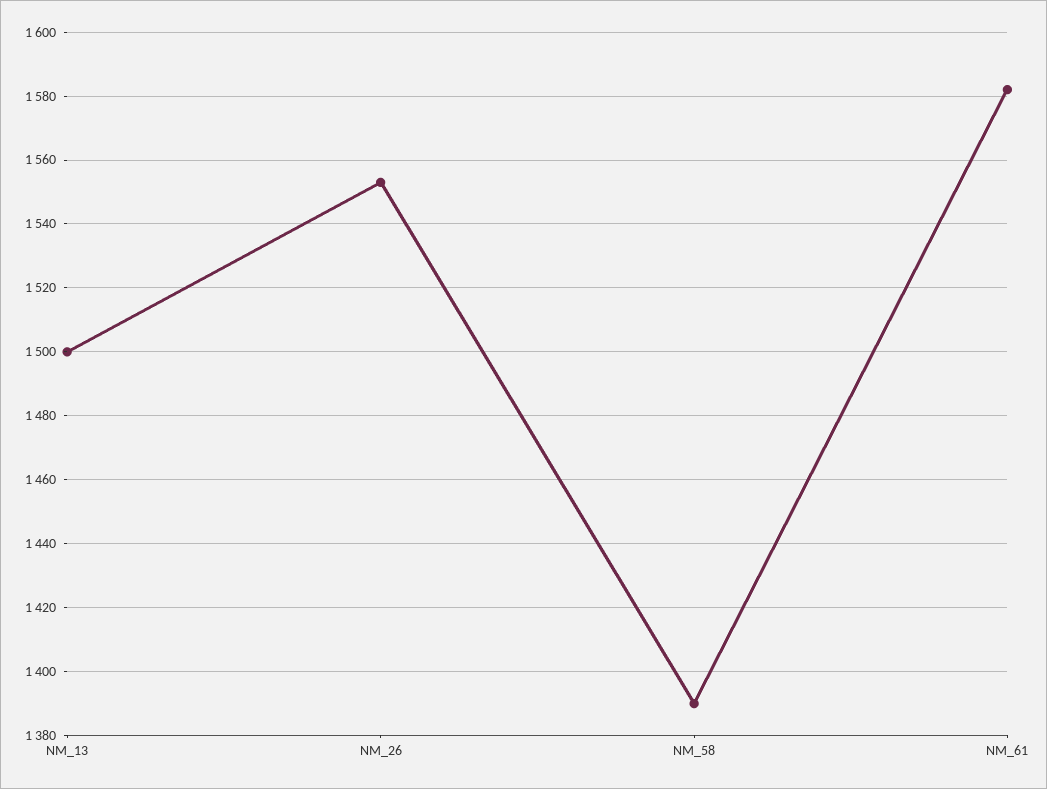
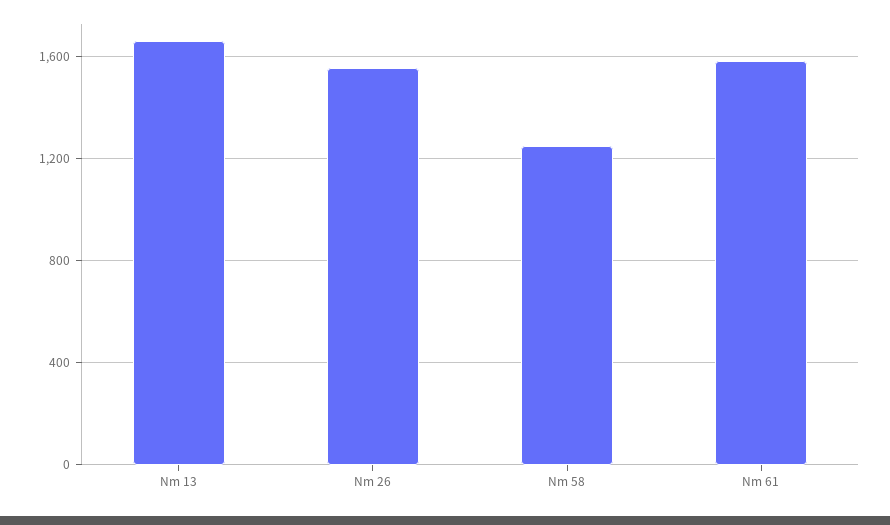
NM_13: 1500 -> 1650
NM_58: 1390 -> 1250

